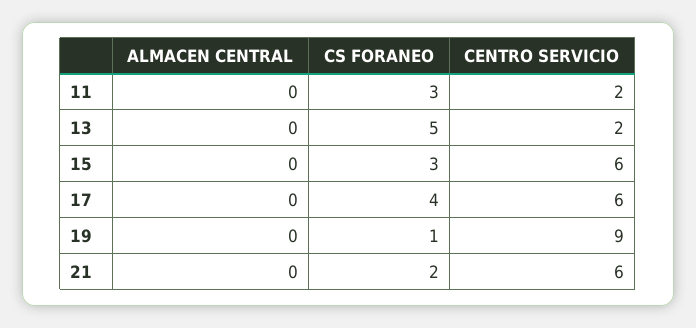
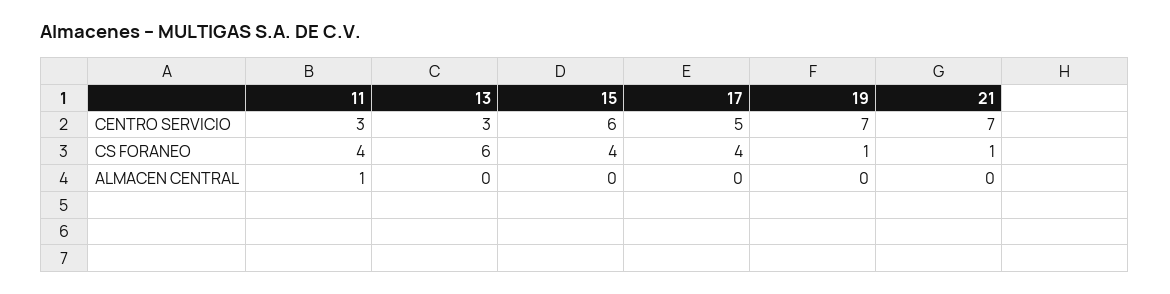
ALMACEN CENTRAL, 11: 0 -> 1
CS FORANEO, 11: 3 -> 4
CENTRO SERVICIO, 11: 2 -> 3
CS FORANEO, 13: 5 -> 6
CENTRO SERVICIO, 13: 2 -> 3
CS FORANEO, 15: 3 -> 4
CENTRO SERVICIO, 17: 6 -> 5
CENTRO SERVICIO, 19: 9 -> 7
CS FORANEO, 21: 2 -> 1
CENTRO SERVICIO, 21: 6 -> 7

